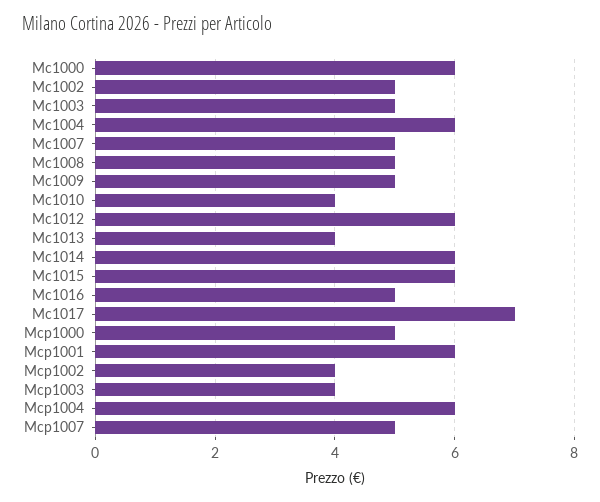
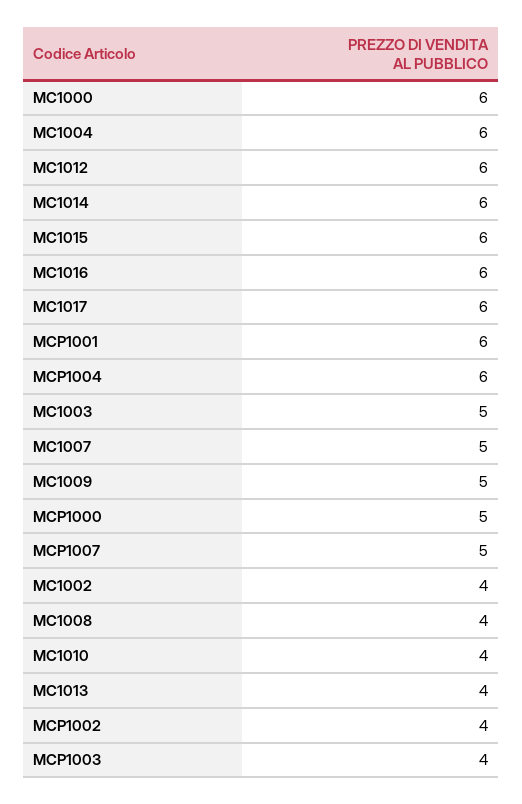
Mc1002: 5 -> 4
Mc1008: 5 -> 4
Mc1016: 5 -> 6
Mc1017: 7 -> 6

